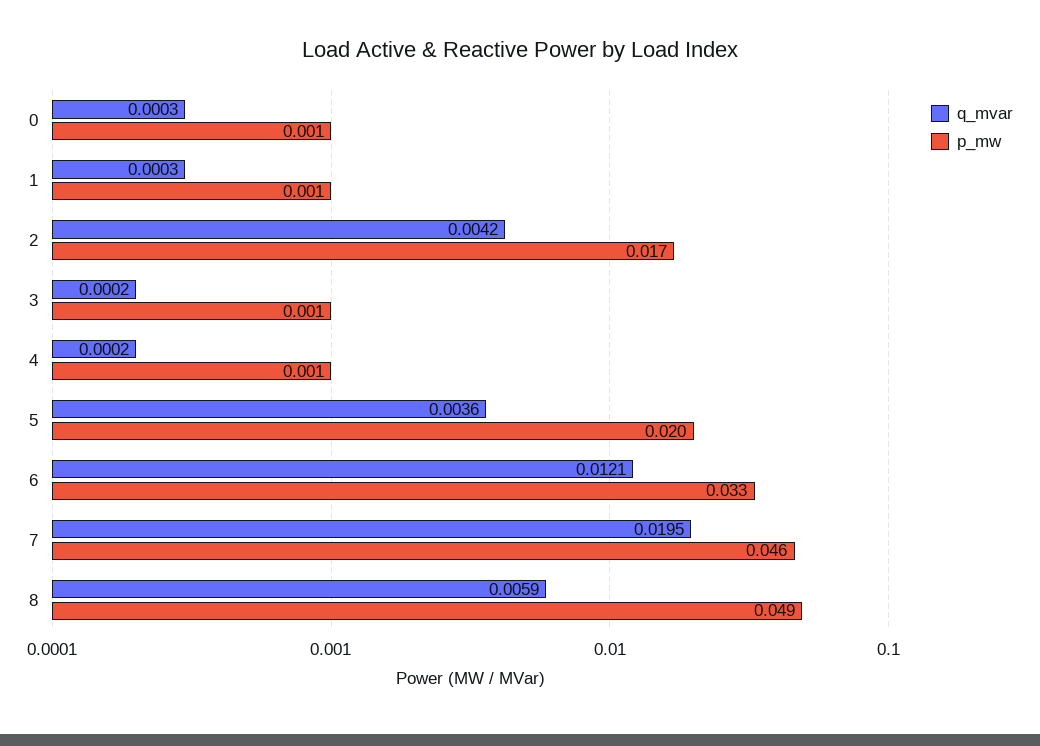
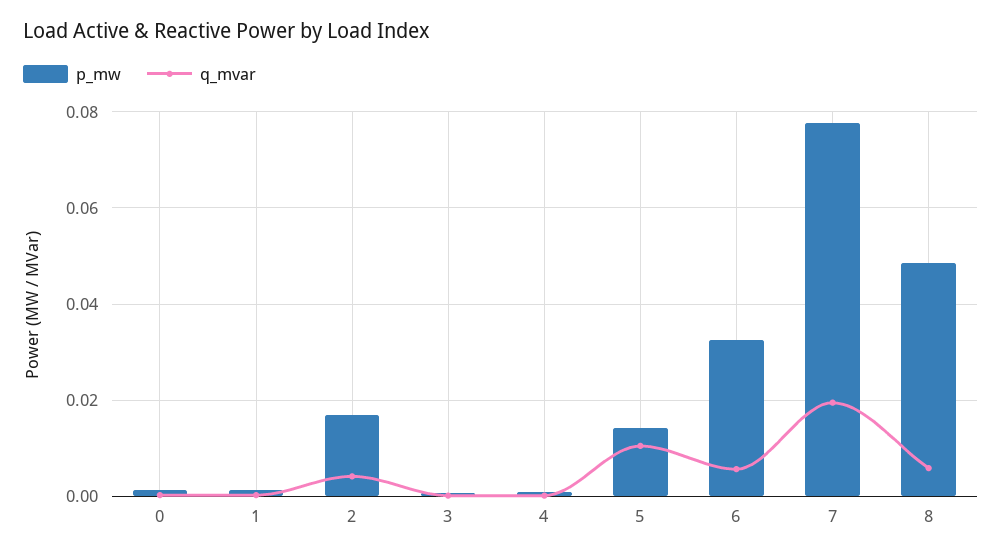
q_mvar, 5: 0.0036 -> 0.01
p_mw, 5: 0.02 -> 0.014
q_mvar, 6: 0.0121 -> 0.006
p_mw, 7: 0.046 -> 0.078

